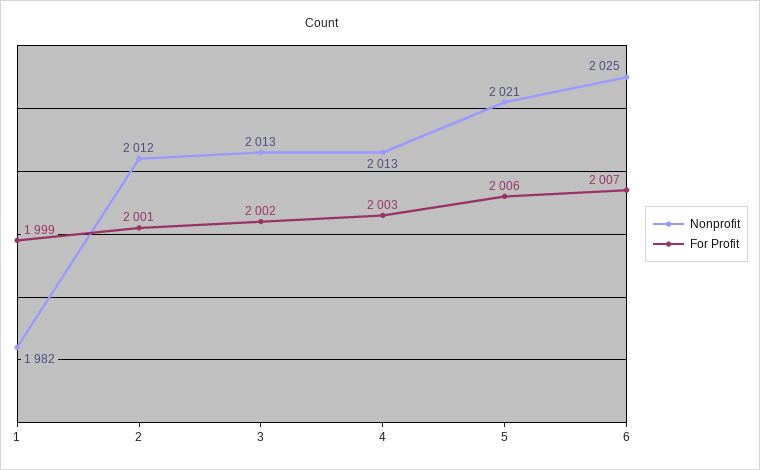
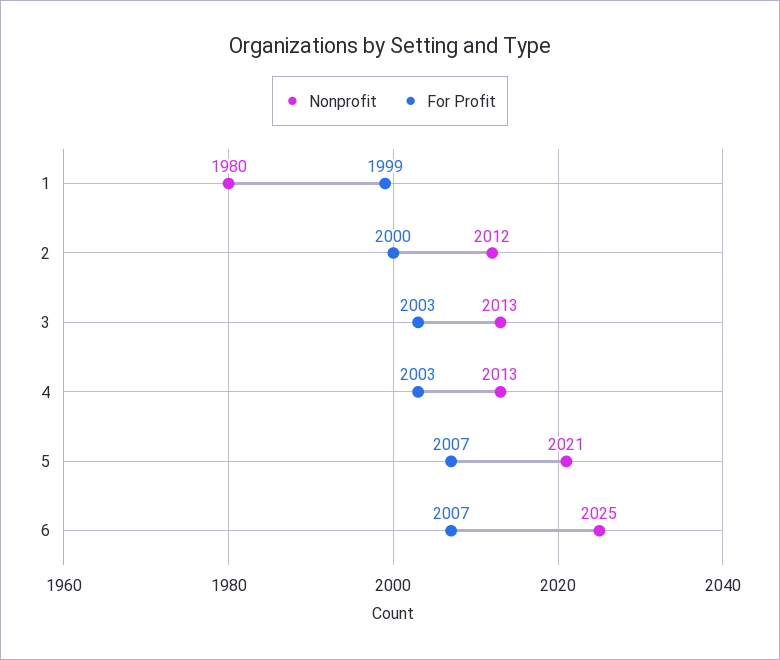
Nonprofit, 1: 1982 -> 1980
For Profit, 2: 2001 -> 2000
For Profit, 3: 2002 -> 2003
For Profit, 5: 2006 -> 2007

